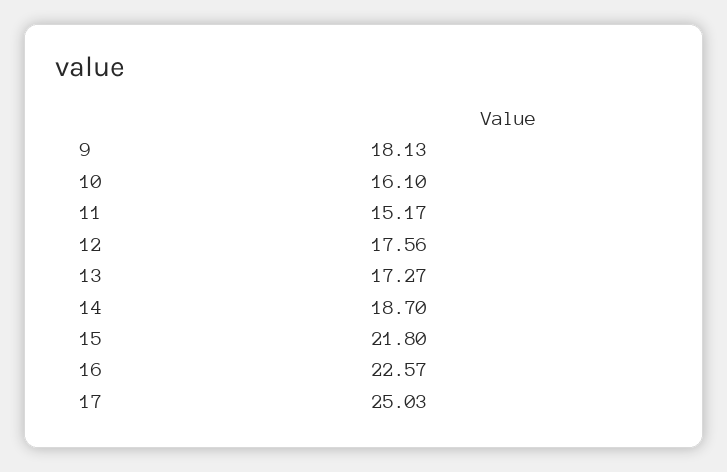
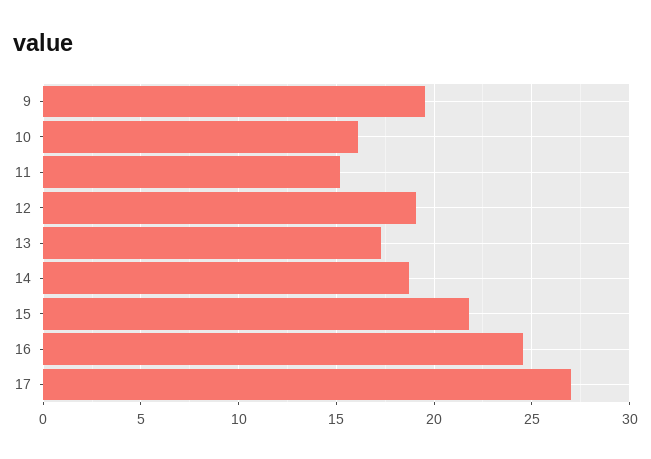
9: 18.13 -> 19.5
12: 17.56 -> 19
16: 22.57 -> 24.5
17: 25.03 -> 27

